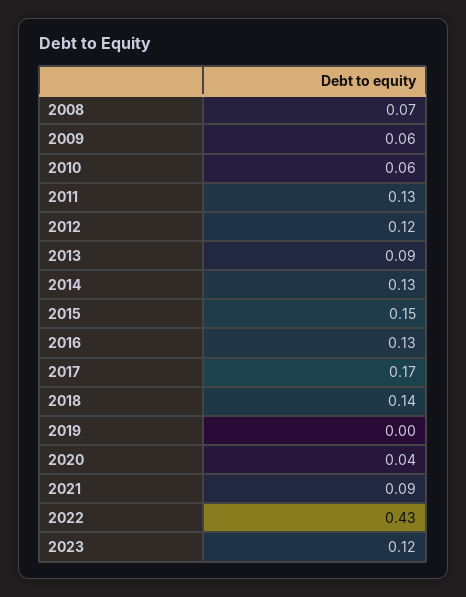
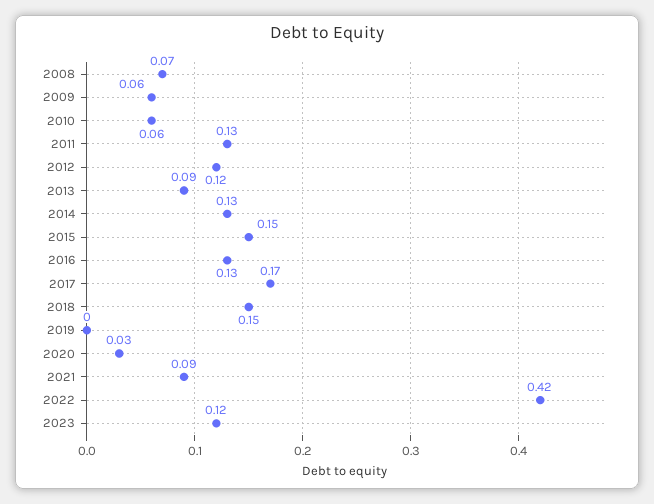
2018: 0.14 -> 0.15
2020: 0.04 -> 0.03
2022: 0.43 -> 0.42

